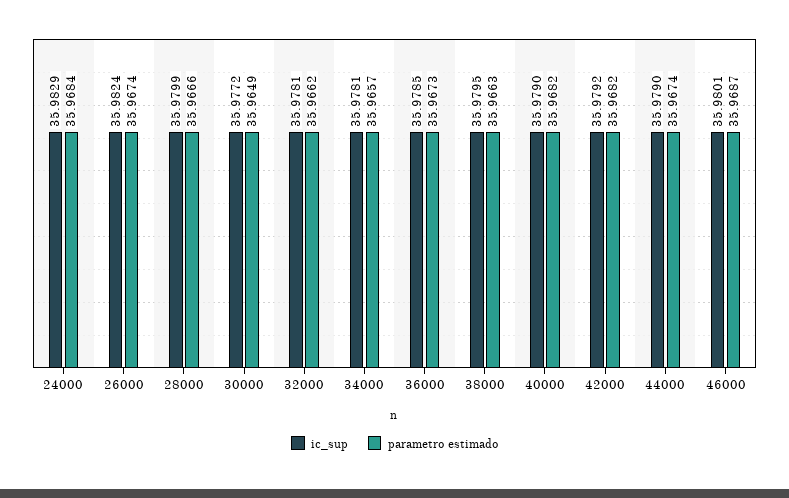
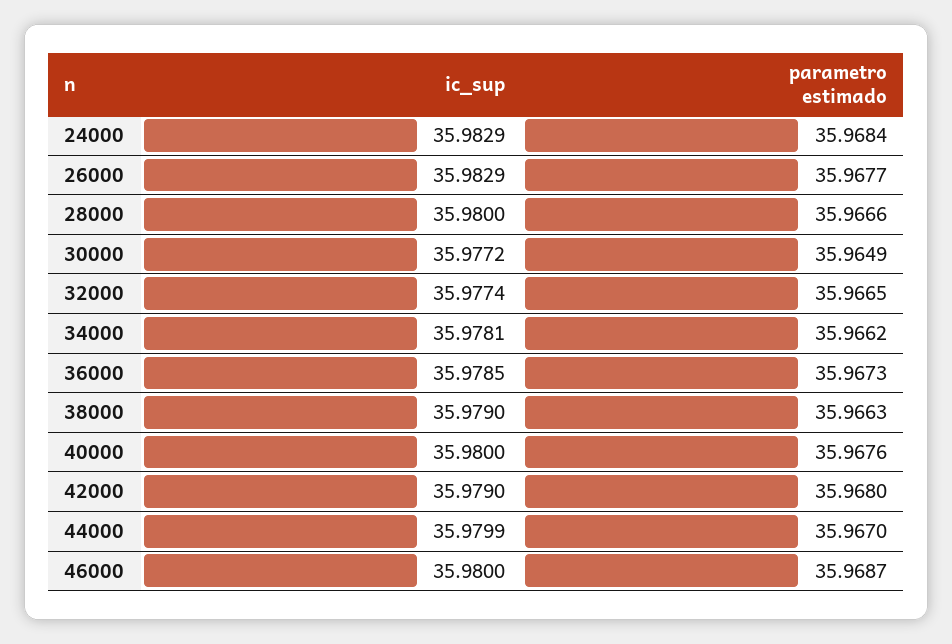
ic_sup, 26000: 35.9824 -> 35.9829
parametro estimado, 26000: 35.9674 -> 35.9677
ic_sup, 28000: 35.9799 -> 35.98
ic_sup, 32000: 35.9781 -> 35.9774
parametro estimado, 32000: 35.9662 -> 35.9665
parametro estimado, 34000: 35.9657 -> 35.9662
ic_sup, 38000: 35.9795 -> 35.979
ic_sup, 40000: 35.979 -> 35.98
parametro estimado, 40000: 35.9682 -> 35.9676
ic_sup, 42000: 35.9792 -> 35.979
parametro estimado, 42000: 35.9682 -> 35.968
ic_sup, 44000: 35.979 -> 35.9799
parametro estimado, 44000: 35.9674 -> 35.967
ic_sup, 46000: 35.9801 -> 35.98

